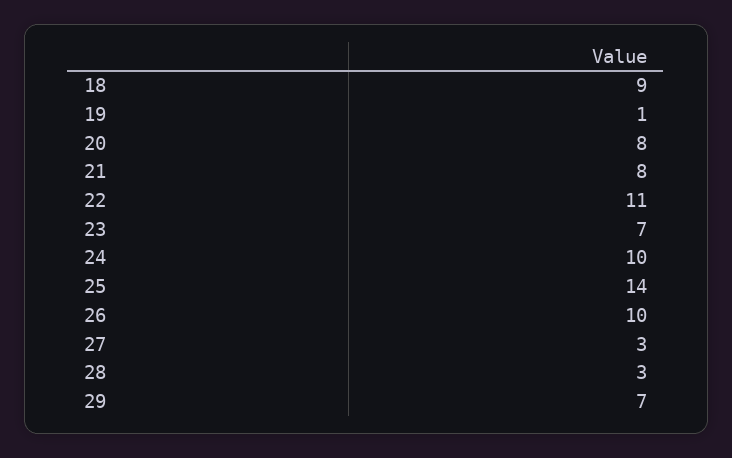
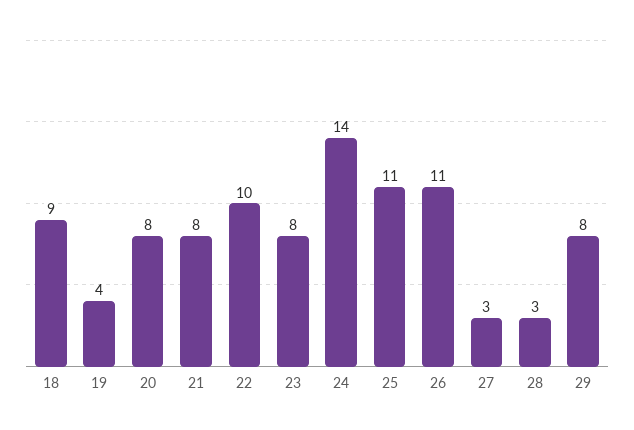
19: 1 -> 4
22: 11 -> 10
23: 7 -> 8
24: 10 -> 14
25: 14 -> 11
26: 10 -> 11
29: 7 -> 8

